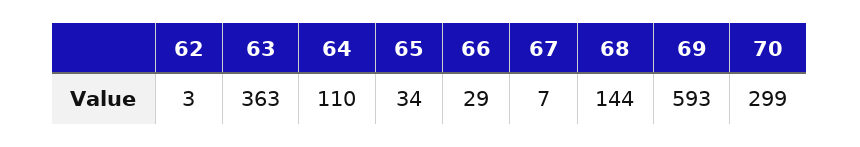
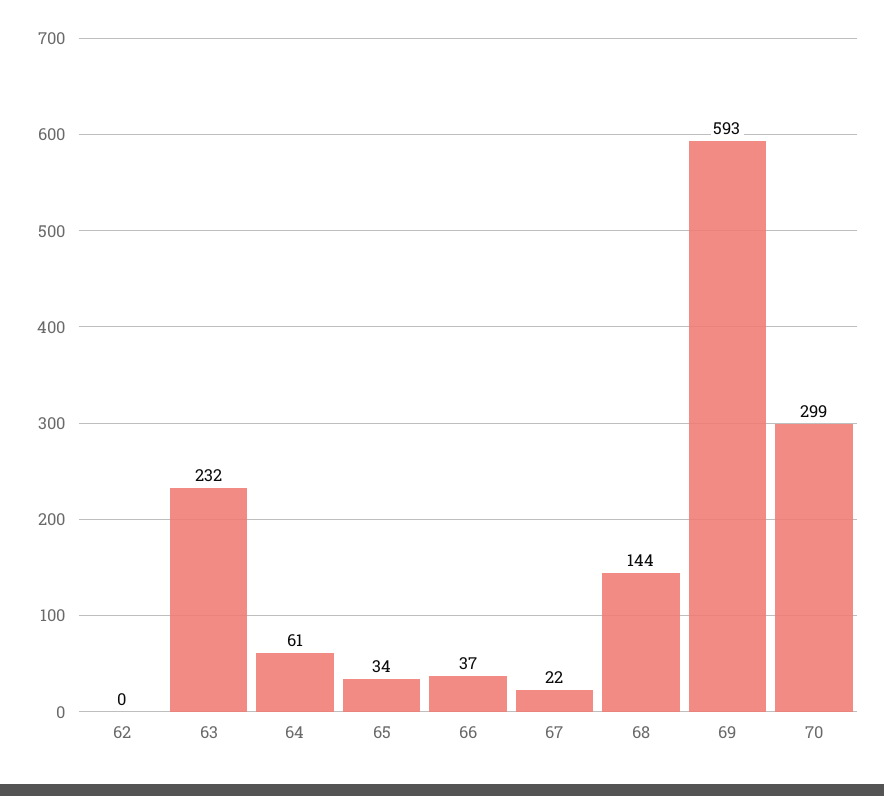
62: 3 -> 0
63: 363 -> 232
64: 110 -> 61
66: 29 -> 37
67: 7 -> 22

